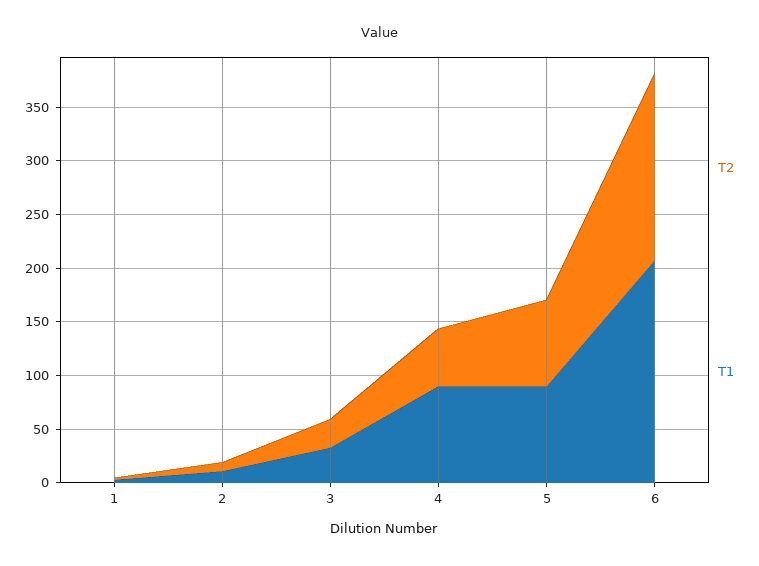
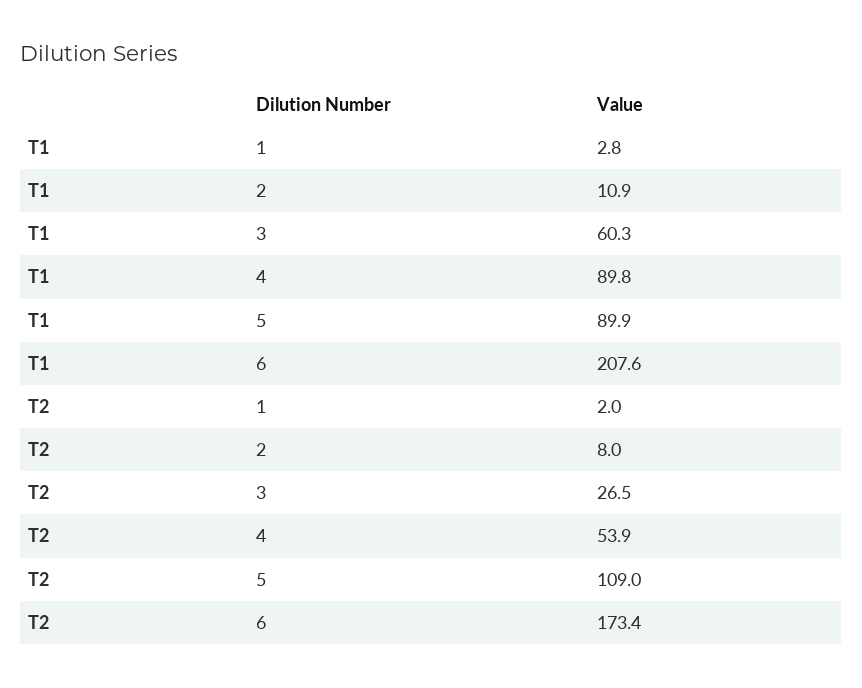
T1, 3: 30 -> 60.3
T2, 5: 80 -> 109

